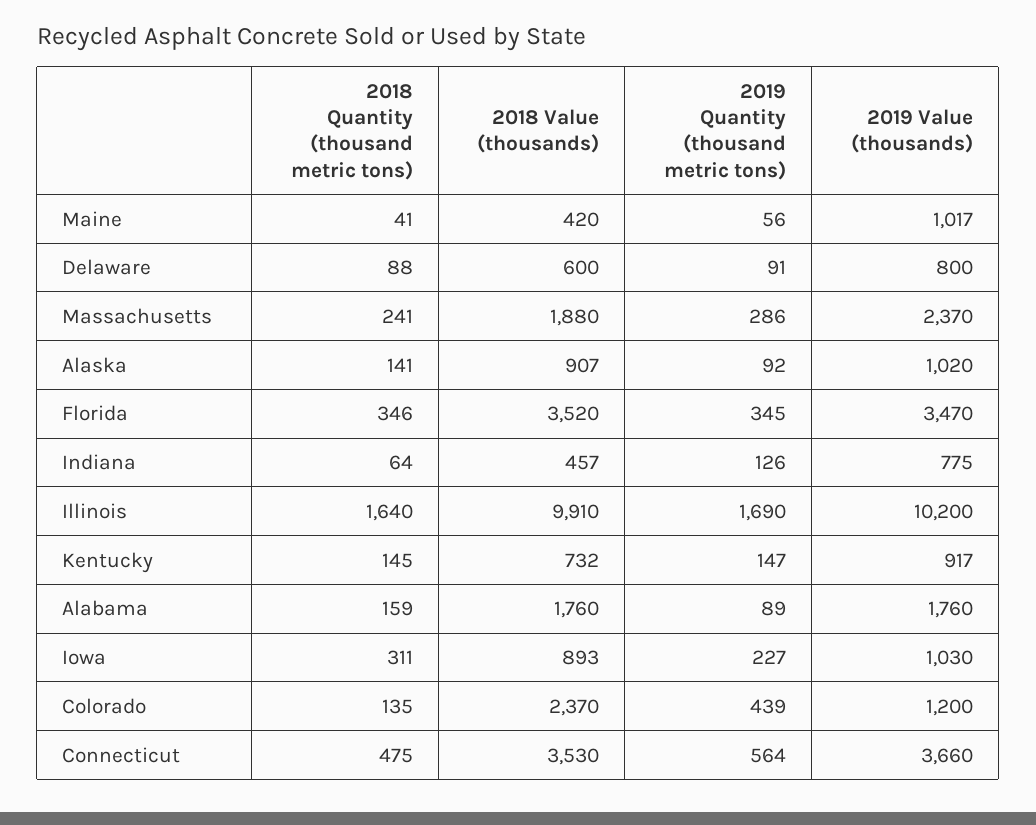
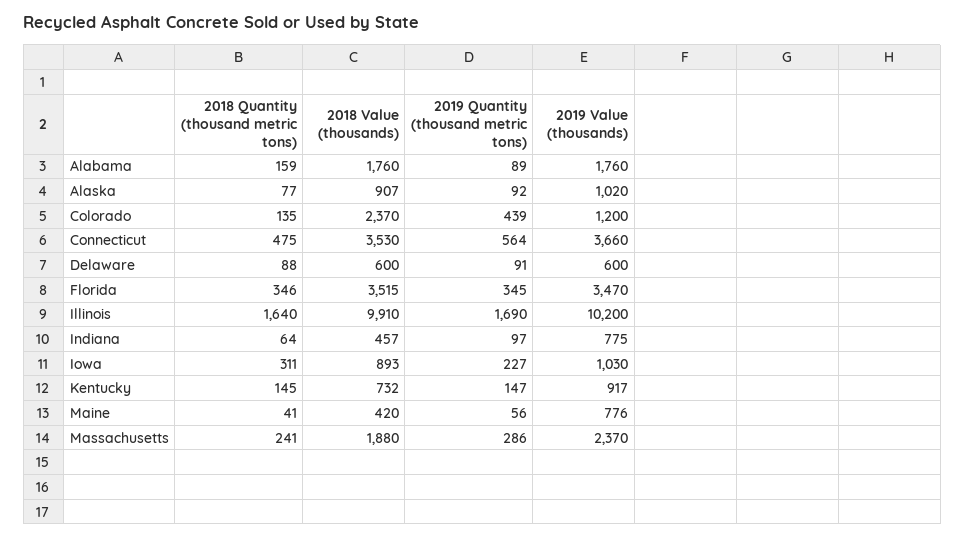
2019 Value (thousands), Maine: 1017 -> 776
2019 Value (thousands), Delaware: 800 -> 600
2018 Quantity (thousand metric tons), Alaska: 141 -> 77
2018 Value (thousands), Florida: 3520 -> 3515
2019 Quantity (thousand metric tons), Indiana: 126 -> 97

